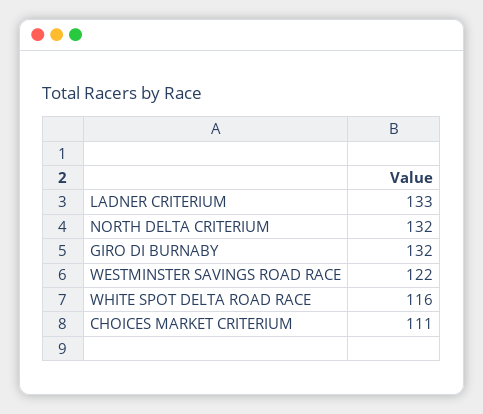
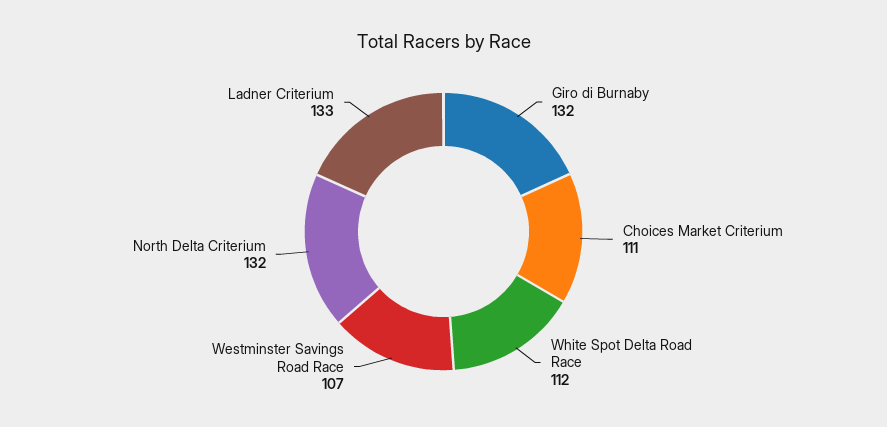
WESTMINSTER SAVINGS ROAD RACE: 122 -> 107
WHITE SPOT DELTA ROAD RACE: 116 -> 112

